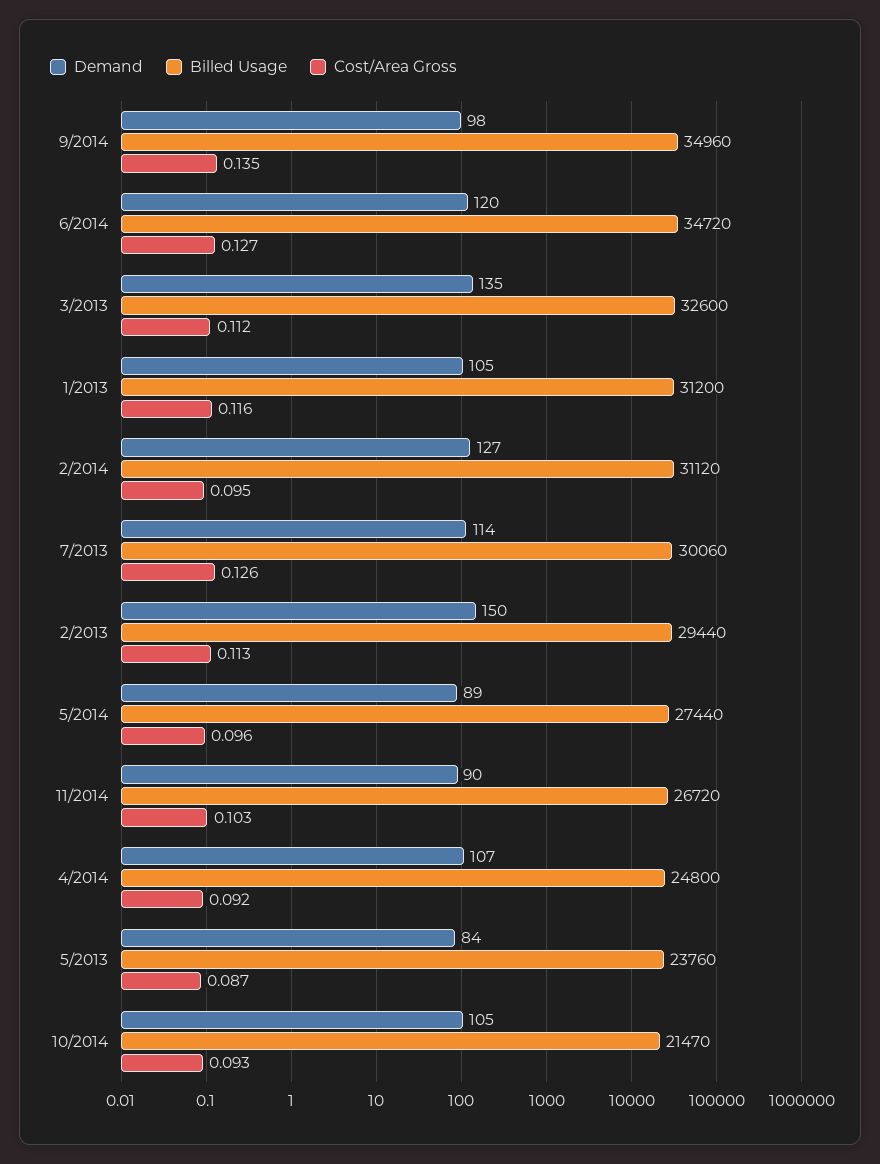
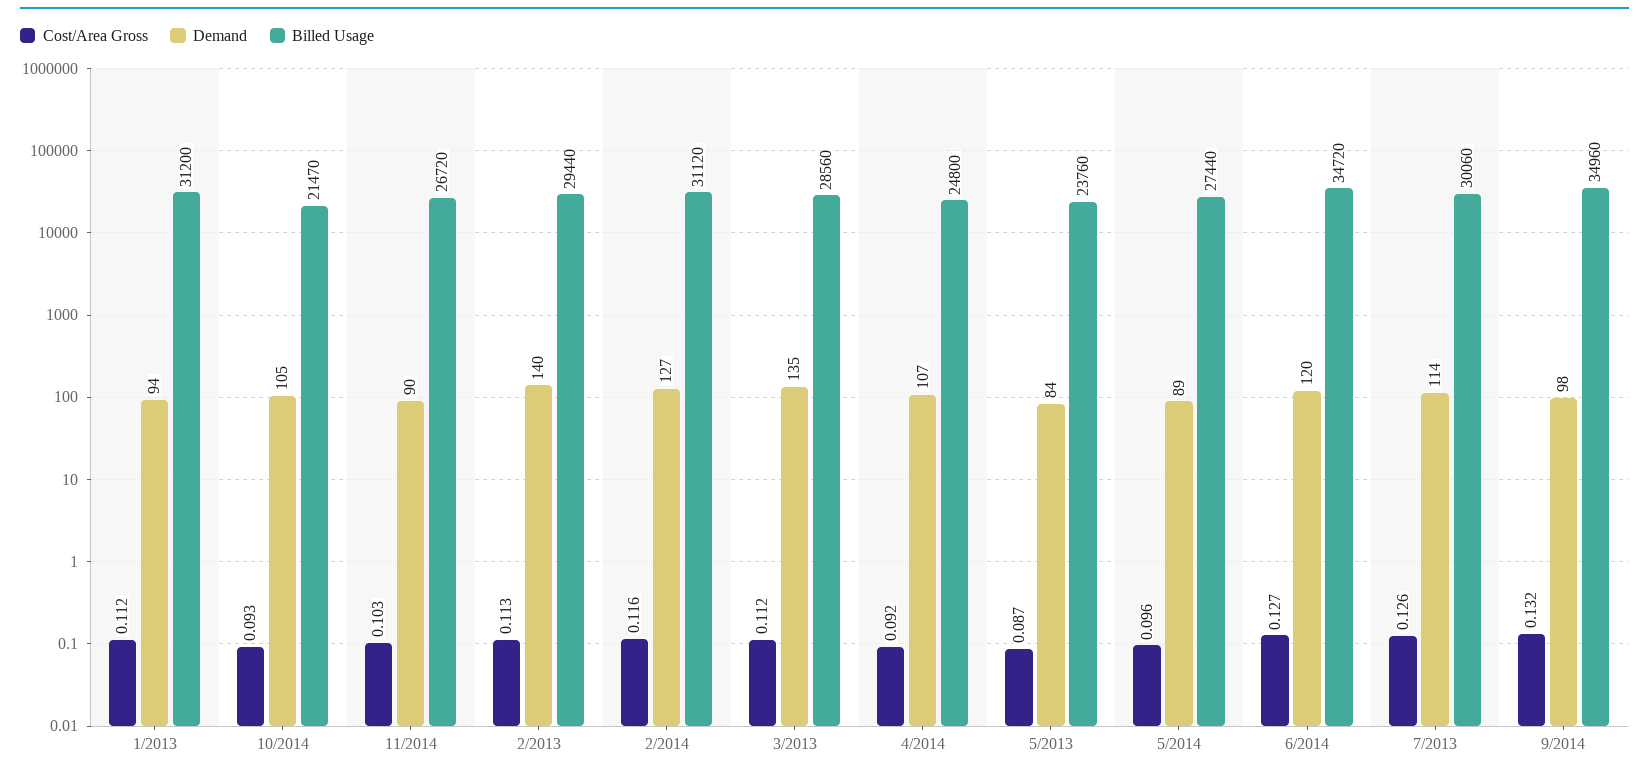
Cost/Area Gross, 9/2014: 0.135 -> 0.132
Billed Usage, 3/2013: 32600 -> 28560
Demand, 1/2013: 105 -> 94
Cost/Area Gross, 1/2013: 0.116 -> 0.112
Cost/Area Gross, 2/2014: 0.095 -> 0.116
Demand, 2/2013: 150 -> 140

